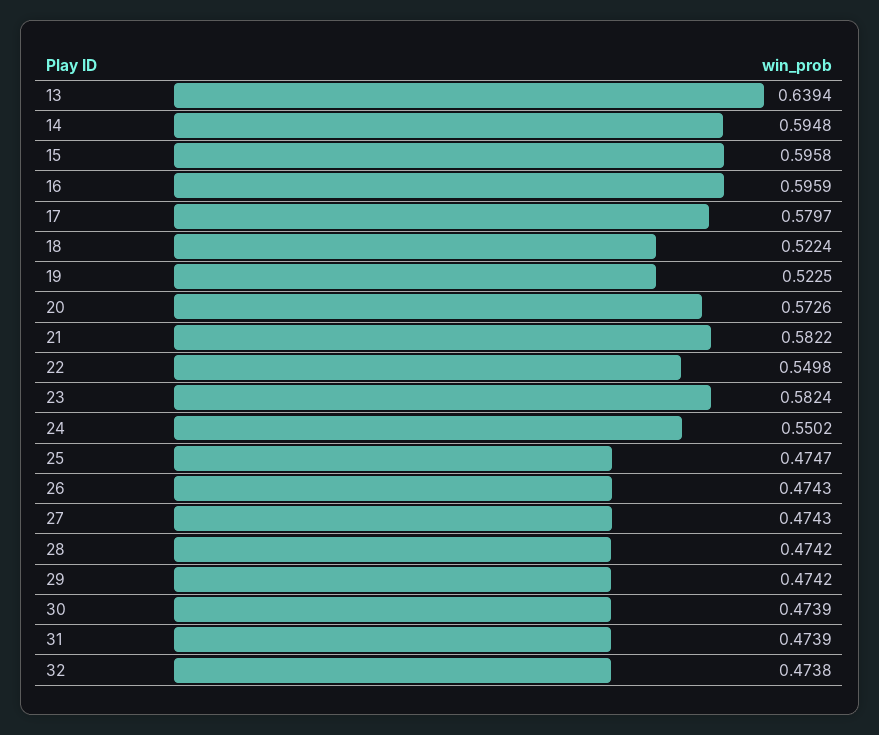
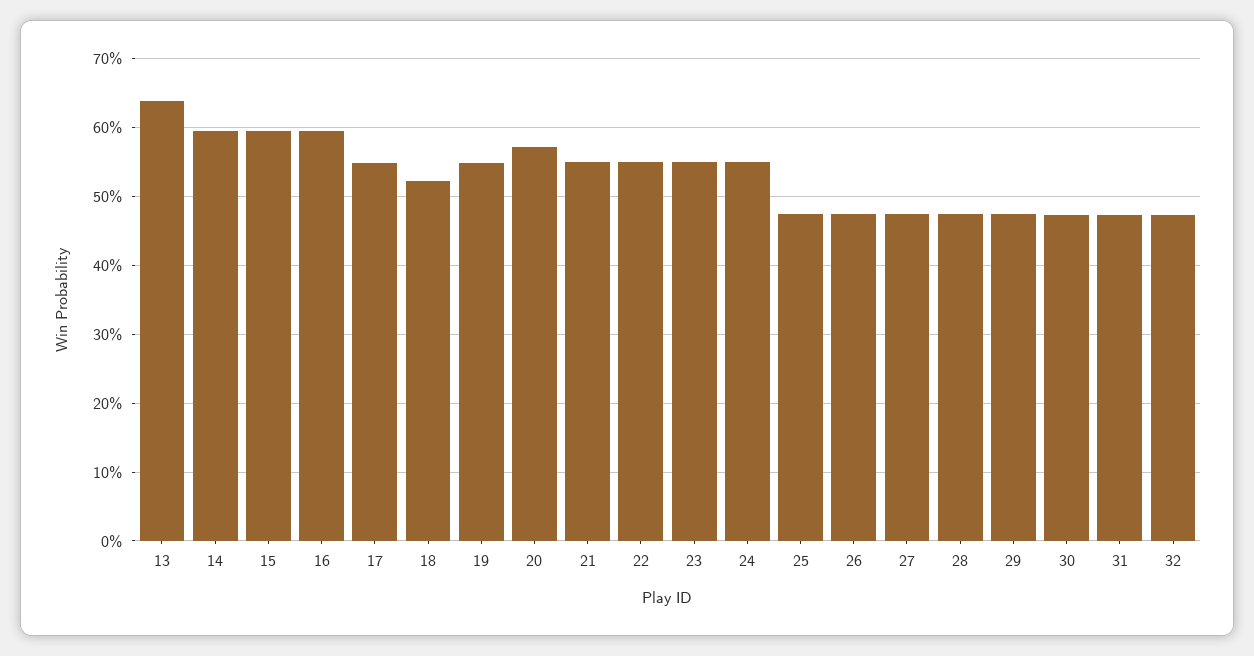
17: 0.5797 -> 0.55
19: 0.5225 -> 0.55
21: 0.5822 -> 0.55
23: 0.5824 -> 0.55

